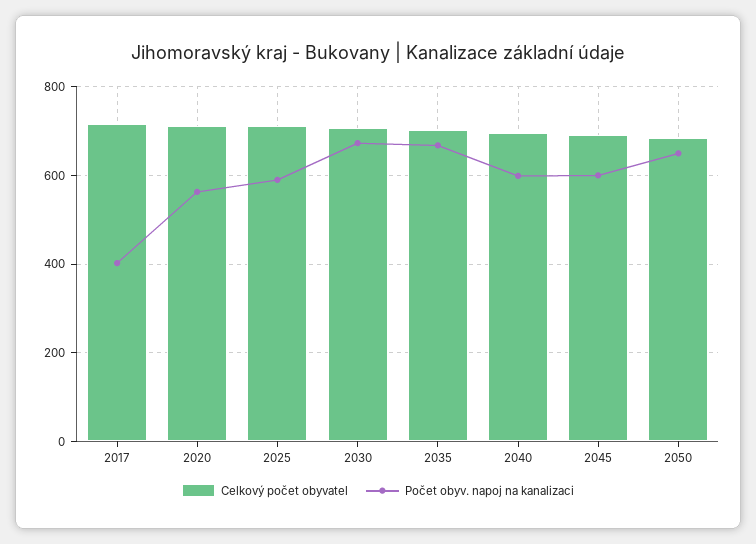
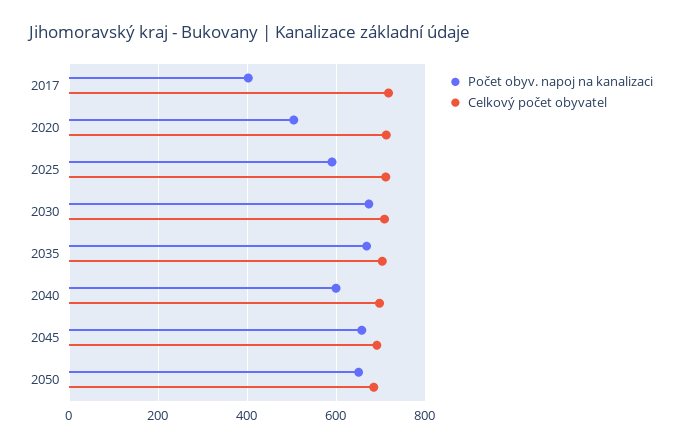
Počet obyv. napoj na kanalizaci, 2020: 560 -> 500
Počet obyv. napoj na kanalizaci, 2045: 600 -> 660

